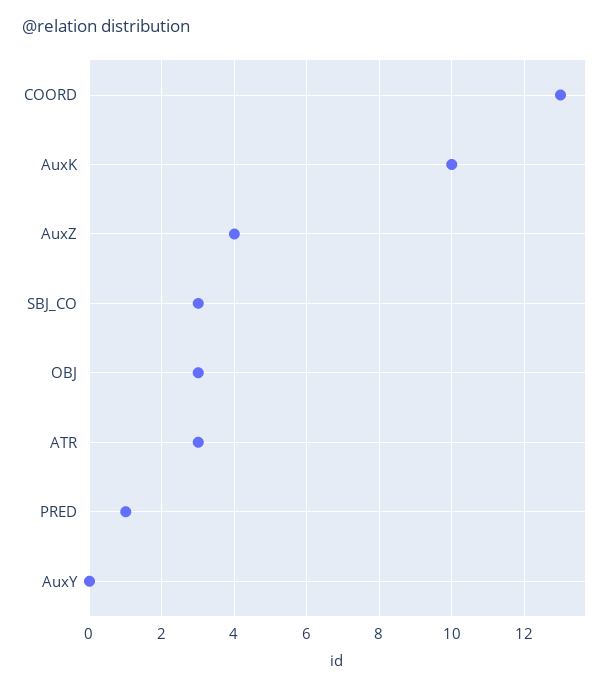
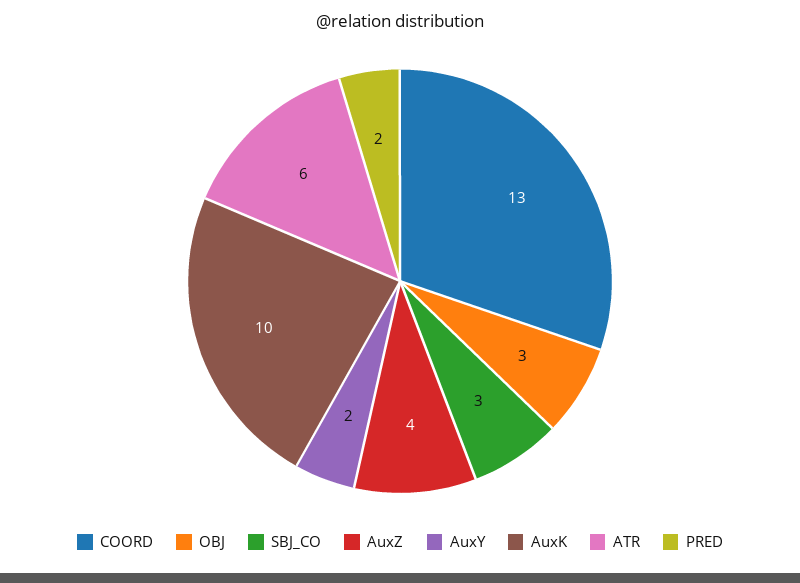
ATR: 3 -> 6
PRED: 1 -> 2
AuxY: 0 -> 2

